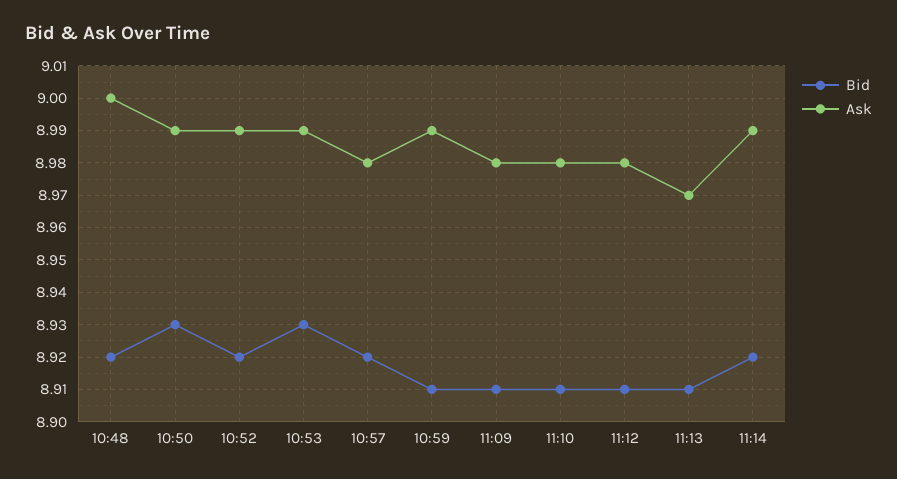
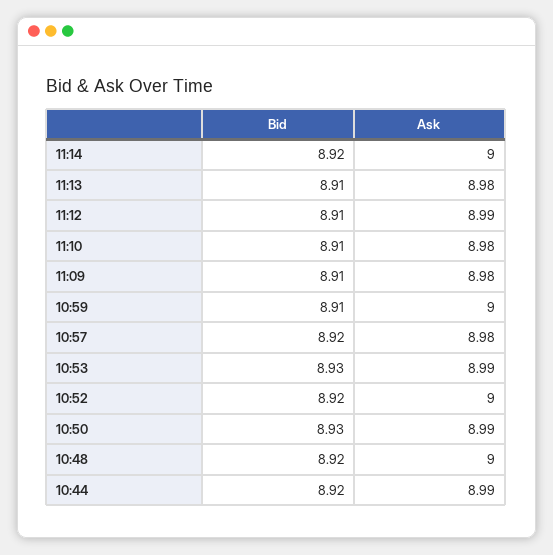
Ask, 10:52: 8.99 -> 9
Ask, 10:59: 8.99 -> 9
Ask, 11:12: 8.98 -> 8.99
Ask, 11:13: 8.97 -> 8.98
Ask, 11:14: 8.99 -> 9
Bid, 10:44: none -> 8.92
Ask, 10:44: none -> 8.99

